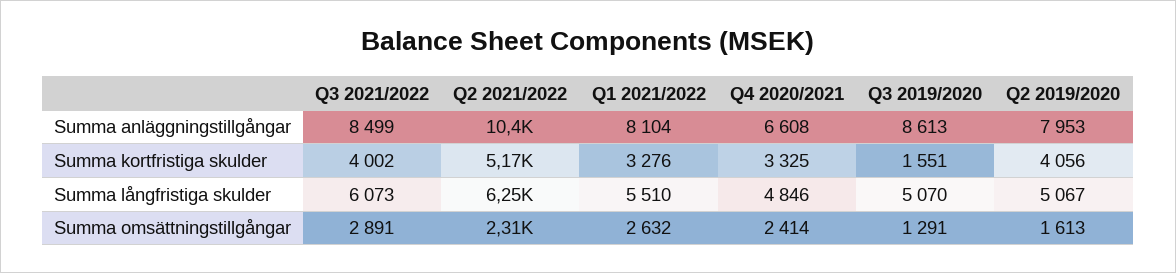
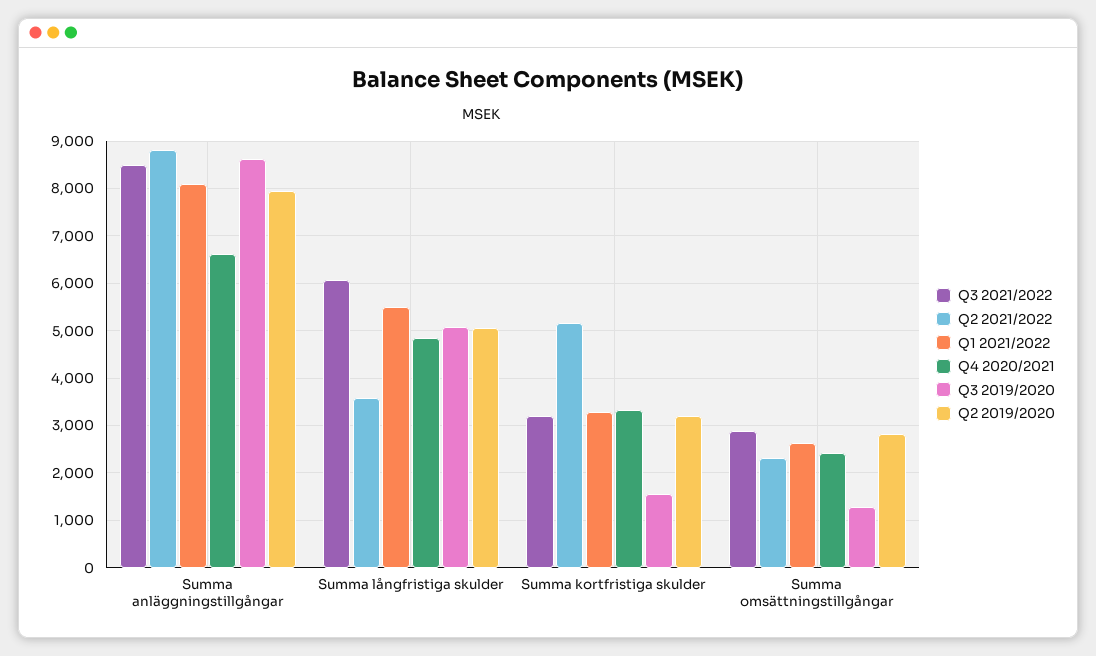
Q2 2021/2022, Summa anläggningstillgångar: 10400 -> 8800
Q3 2021/2022, Summa kortfristiga skulder: 4002 -> 3200
Q2 2019/2020, Summa kortfristiga skulder: 4056 -> 3200
Q2 2021/2022, Summa långfristiga skulder: 6250 -> 3600
Q2 2019/2020, Summa omsättningstillgångar: 1613 -> 2800

